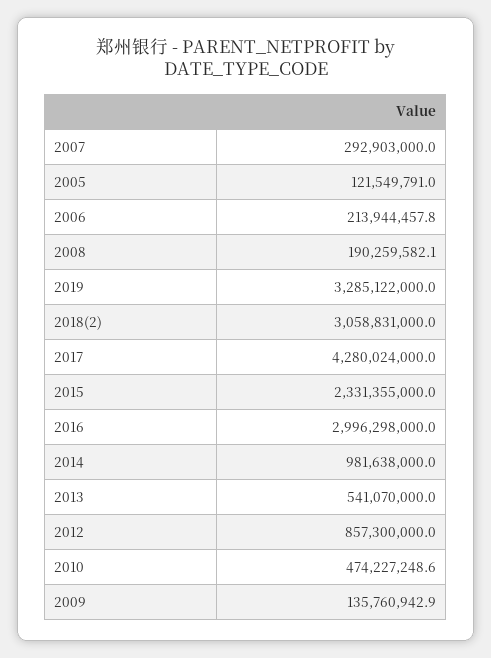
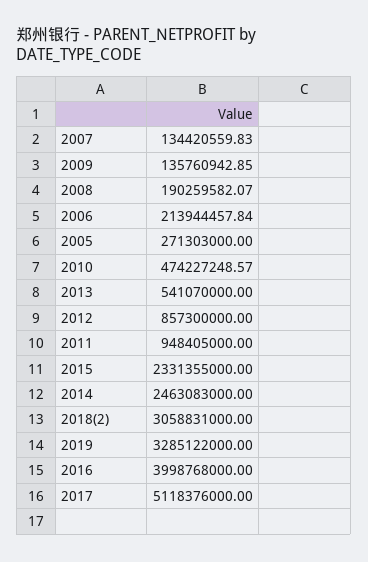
2007: 292903000 -> 134420559.83
2005: 121549791 -> 271303000
2017: 4280024000 -> 5118376000
2016: 2996298000 -> 3998768000
2014: 981638000 -> 2463083000
2011: none -> 948405000

